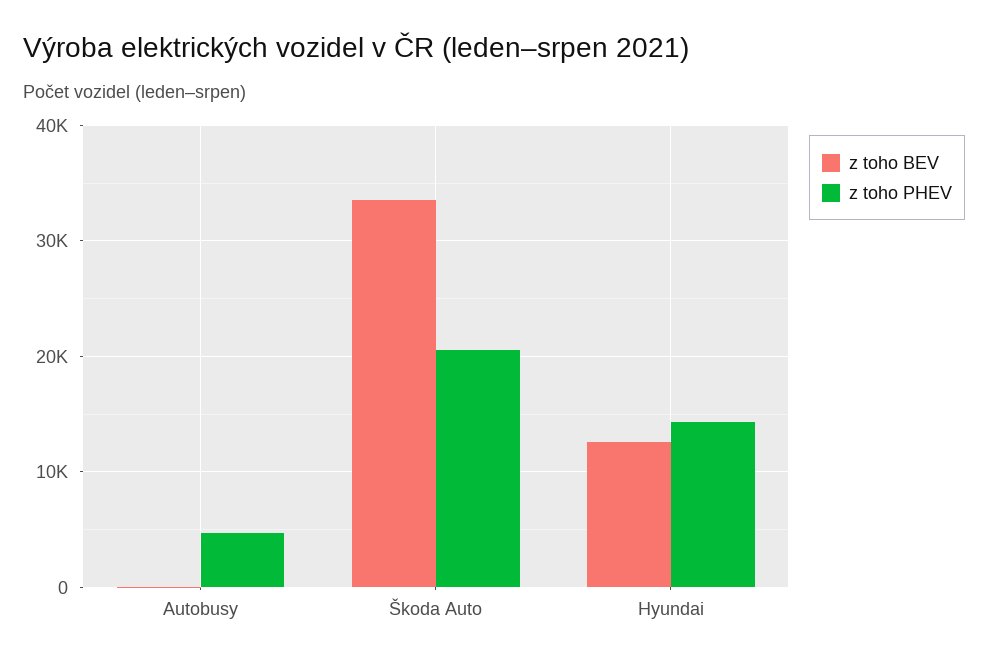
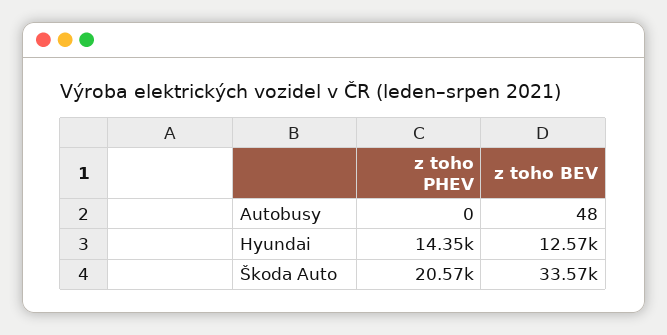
z toho PHEV, Autobusy: 5000 -> 0

